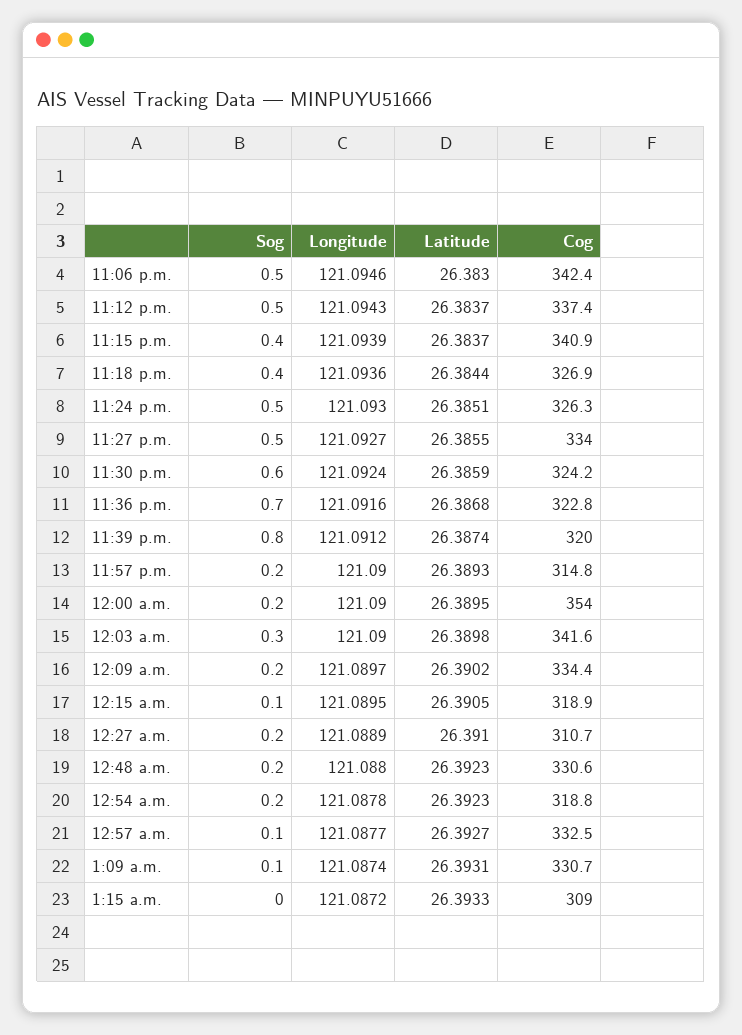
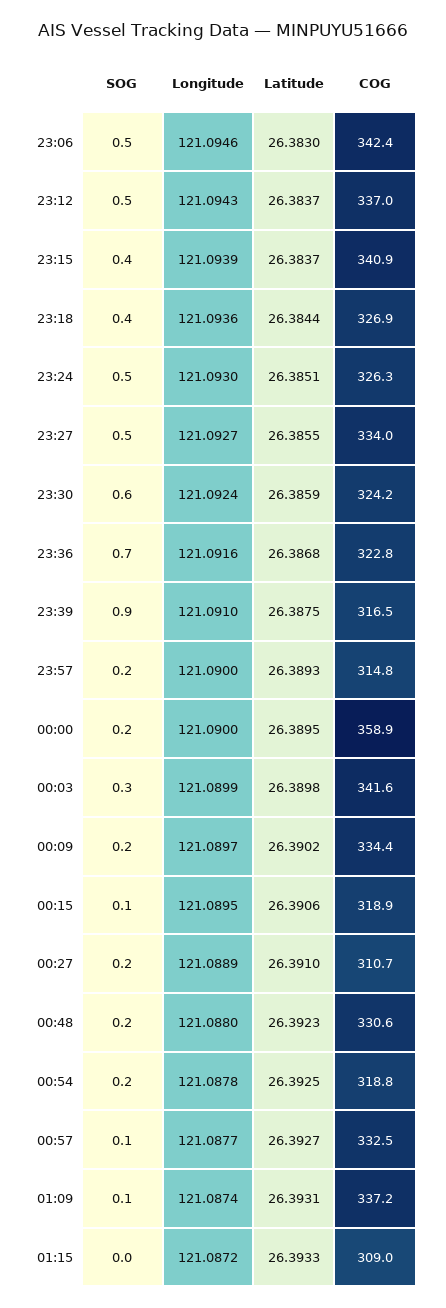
Cog, 11:12 p.m.: 337.4 -> 337
Sog, 11:39 p.m.: 0.8 -> 0.9
Longitude, 11:39 p.m.: 121.0912 -> 121.091
Latitude, 11:39 p.m.: 26.3874 -> 26.3875
Cog, 11:39 p.m.: 320 -> 316.5
Cog, 12:00 a.m.: 354 -> 358.9
Longitude, 12:03 a.m.: 121.09 -> 121.0899
Latitude, 12:15 a.m.: 26.3905 -> 26.3906
Latitude, 12:54 a.m.: 26.3923 -> 26.3925
Cog, 1:09 a.m.: 330.7 -> 337.2

